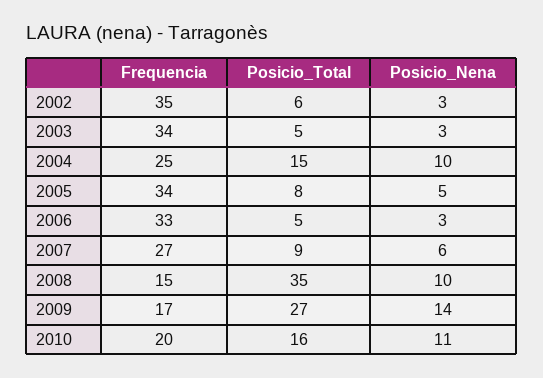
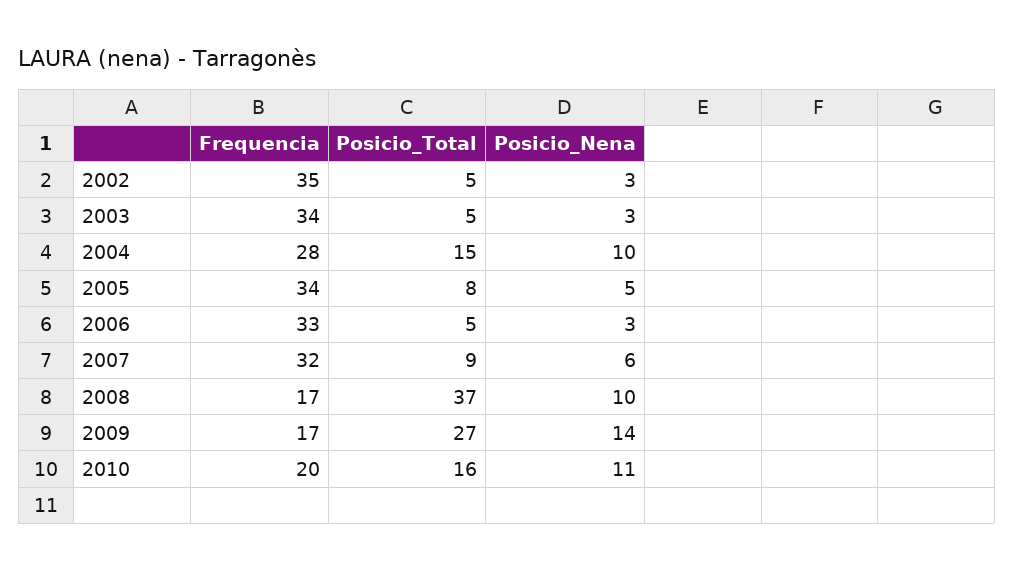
Posicio_Total, 2002: 6 -> 5
Frequencia, 2004: 25 -> 28
Frequencia, 2007: 27 -> 32
Frequencia, 2008: 15 -> 17
Posicio_Total, 2008: 35 -> 37

